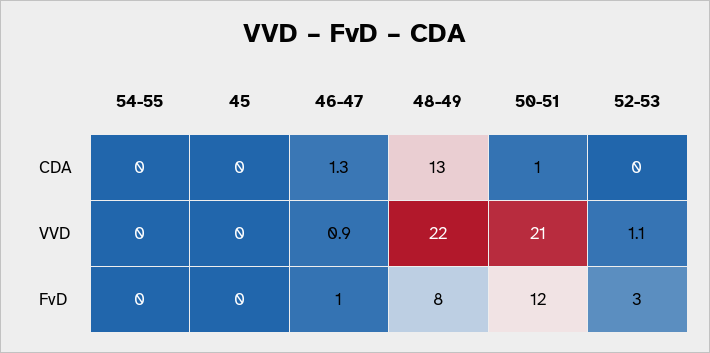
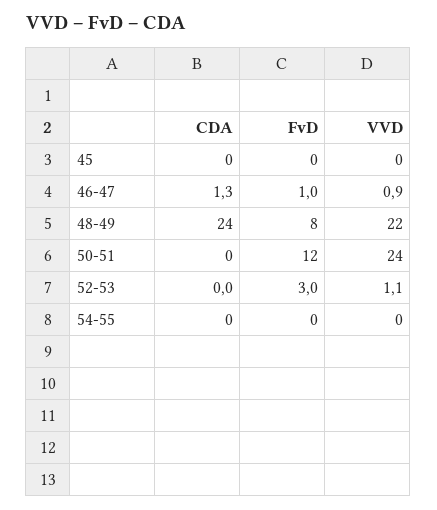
48-49, CDA: 13 -> 24
50-51, CDA: 1 -> 0
50-51, VVD: 21 -> 24

